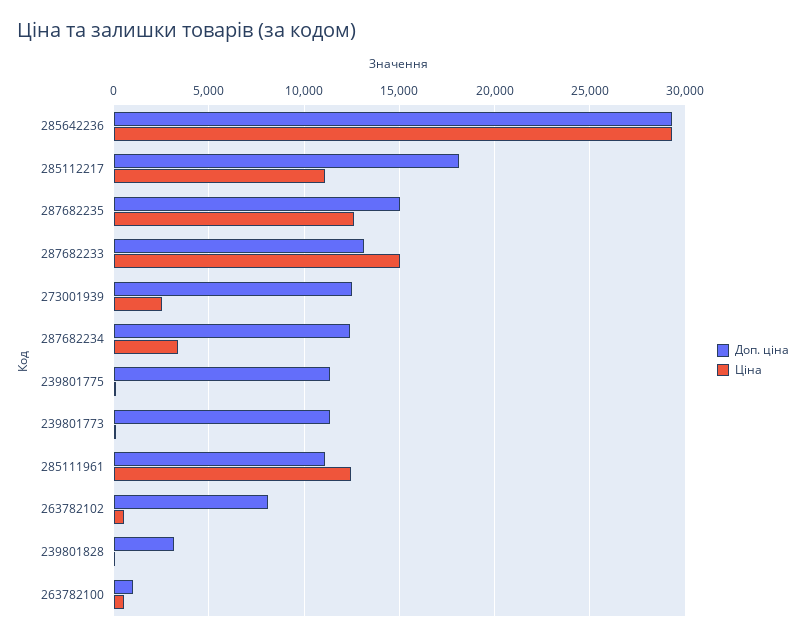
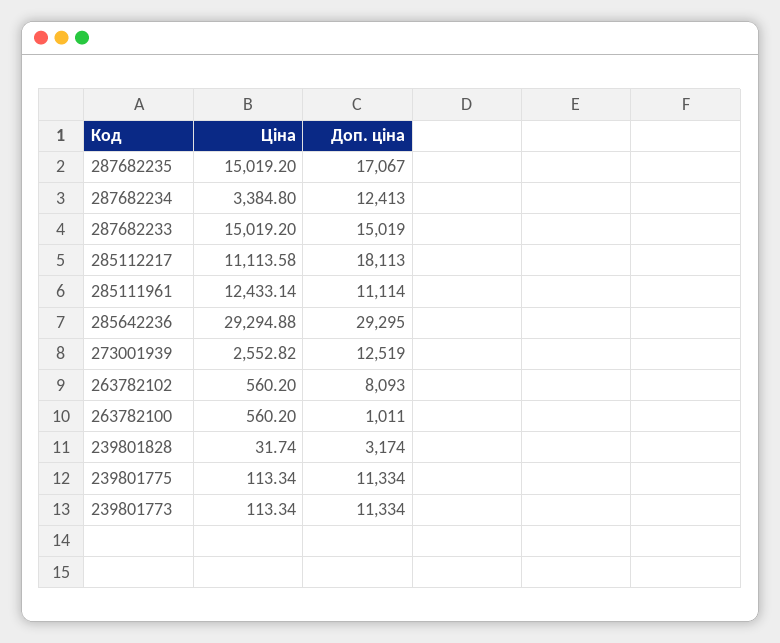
Доп. ціна, 287682235: 15000 -> 17067
Ціна, 287682235: 12500 -> 15019.2
Доп. ціна, 287682233: 13000 -> 15019

